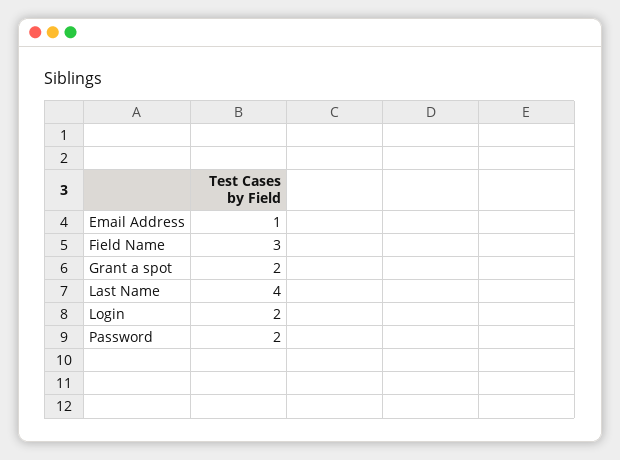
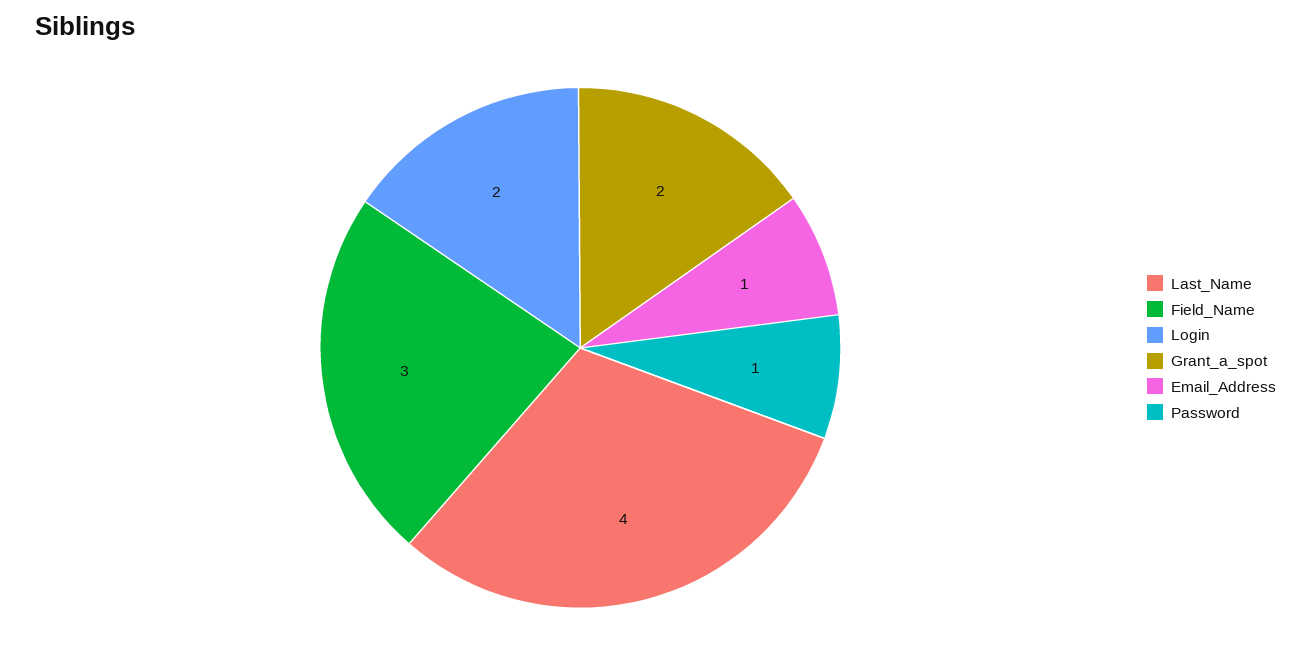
Password: 2 -> 1

